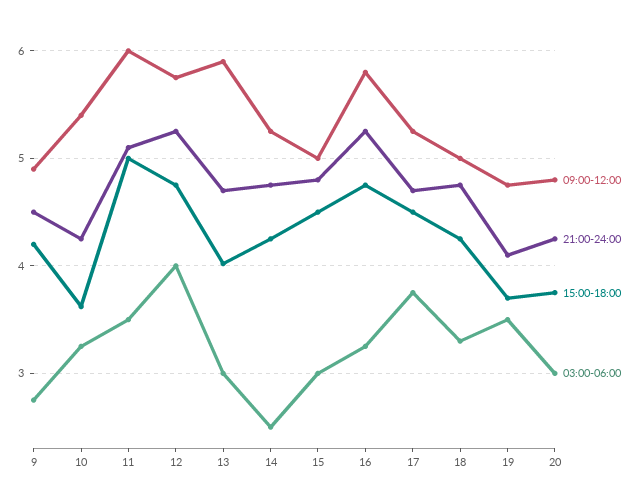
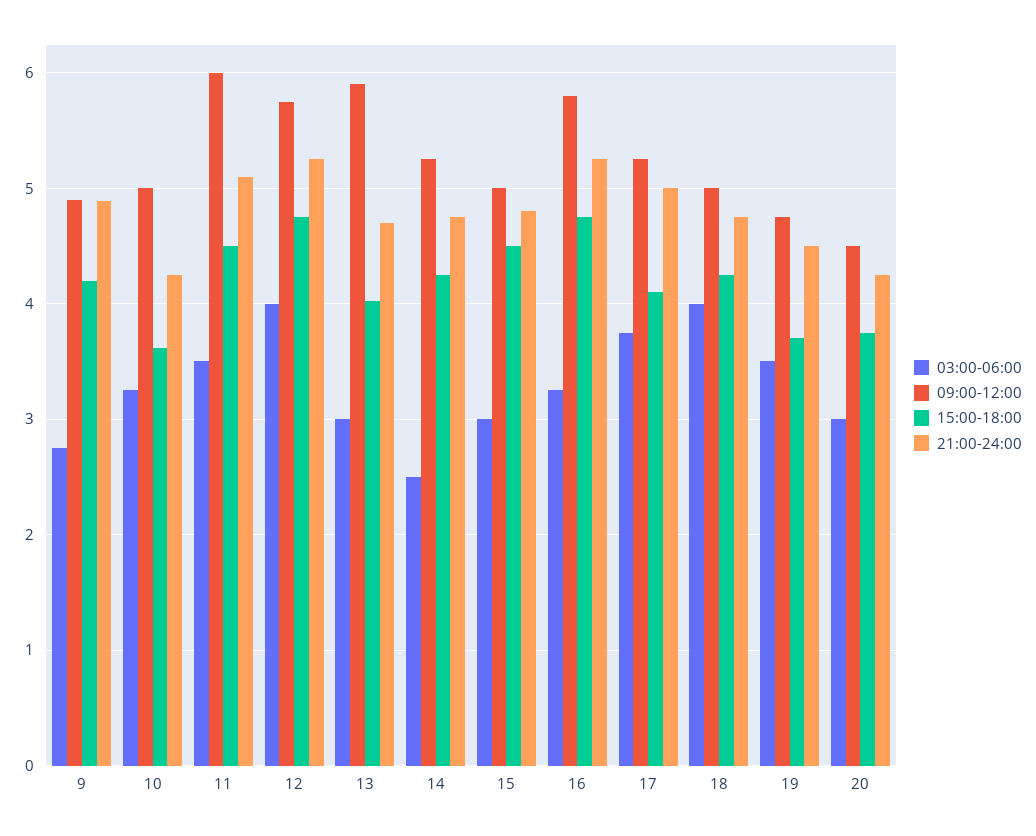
21:00-24:00, 9: 4.5 -> 4.9
09:00-12:00, 10: 5.4 -> 5
15:00-18:00, 11: 5 -> 4.5
21:00-24:00, 17: 4.7 -> 5
15:00-18:00, 17: 4.5 -> 4.1
03:00-06:00, 18: 3.3 -> 4
21:00-24:00, 19: 4.1 -> 4.5
09:00-12:00, 20: 4.8 -> 4.5

